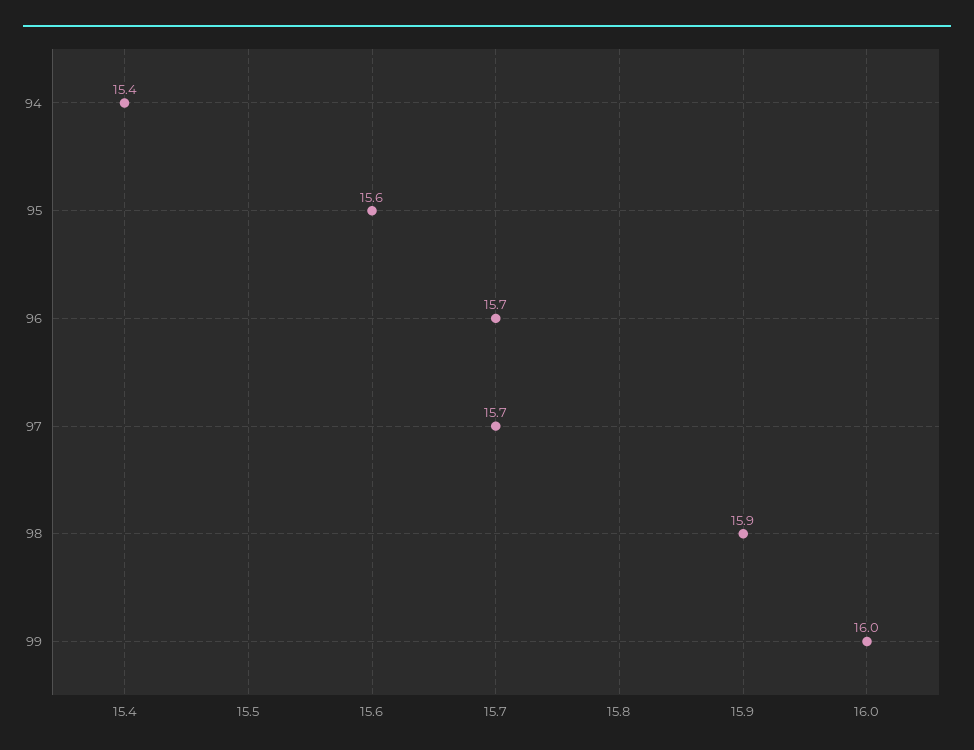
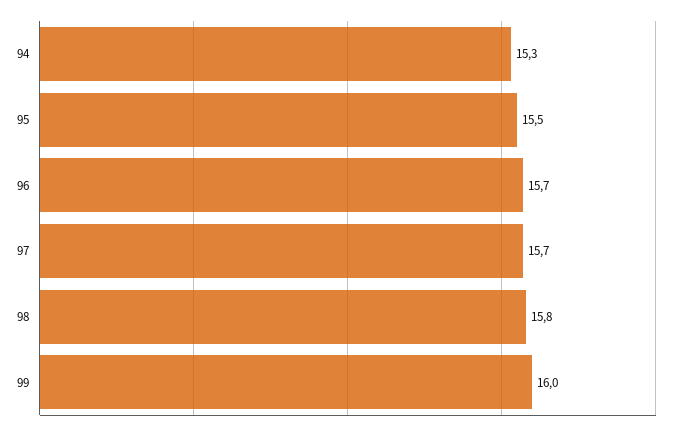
94: 15.4 -> 15.3
95: 15.6 -> 15.5
98: 15.9 -> 15.8

